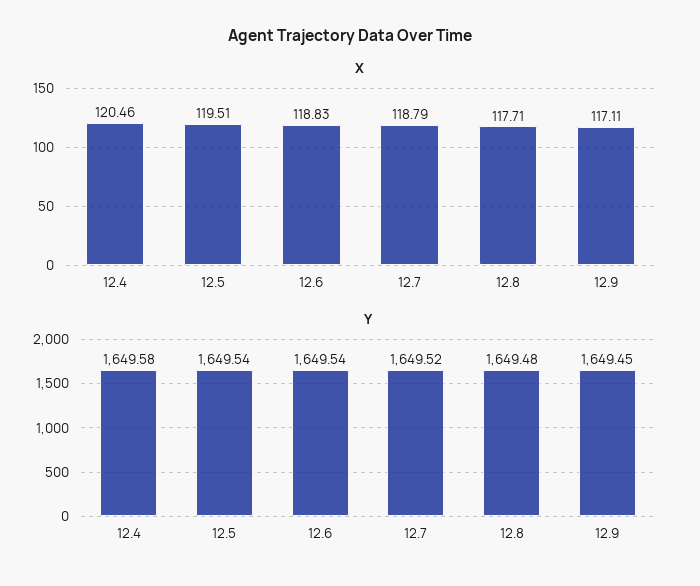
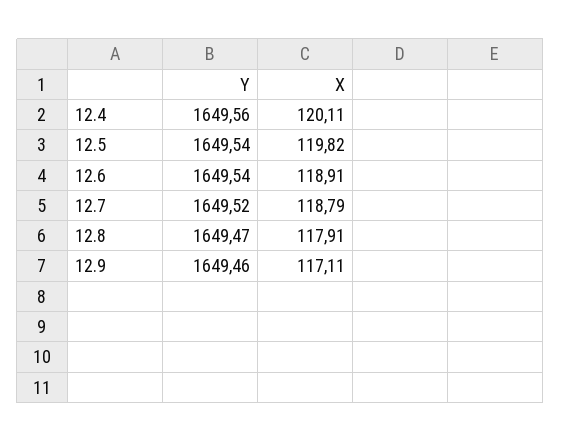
X, 12.4: 120.46 -> 120.11
X, 12.5: 119.51 -> 119.82
X, 12.6: 118.83 -> 118.91
X, 12.8: 117.71 -> 117.91
Y, 12.4: 1649.58 -> 1649.56
Y, 12.8: 1649.48 -> 1649.47
Y, 12.9: 1649.45 -> 1649.46

